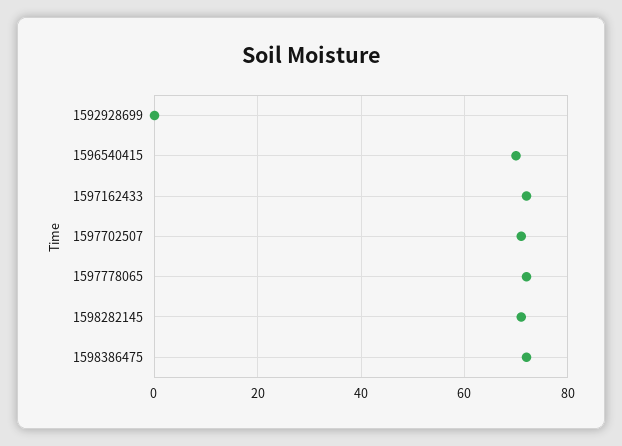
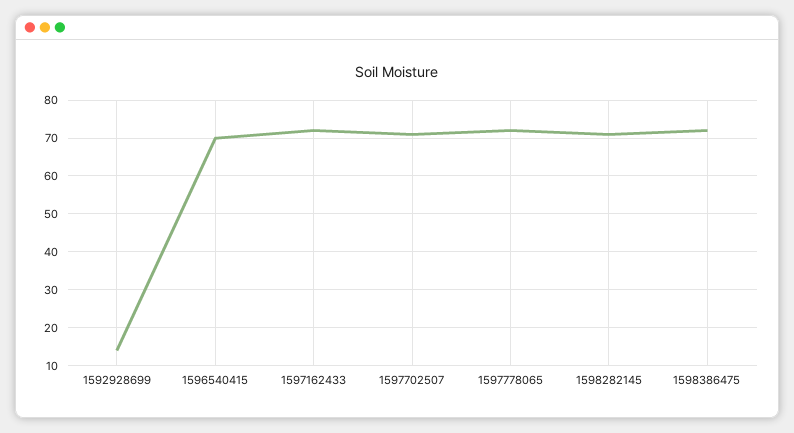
1592928699: 0 -> 15

